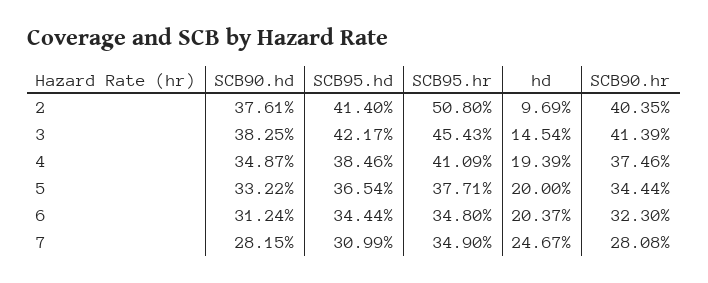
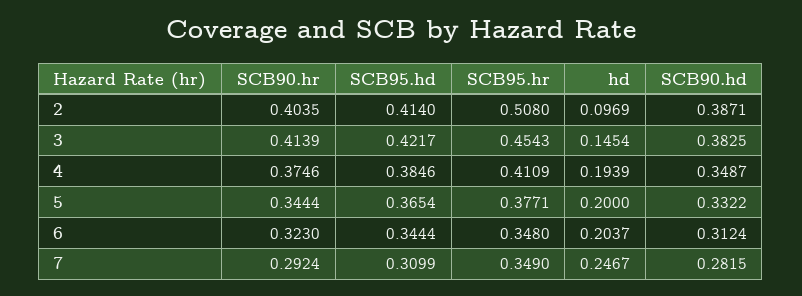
SCB90.hd, 2: 0.3761 -> 0.3871
SCB90.hr, 7: 0.2808 -> 0.2924

